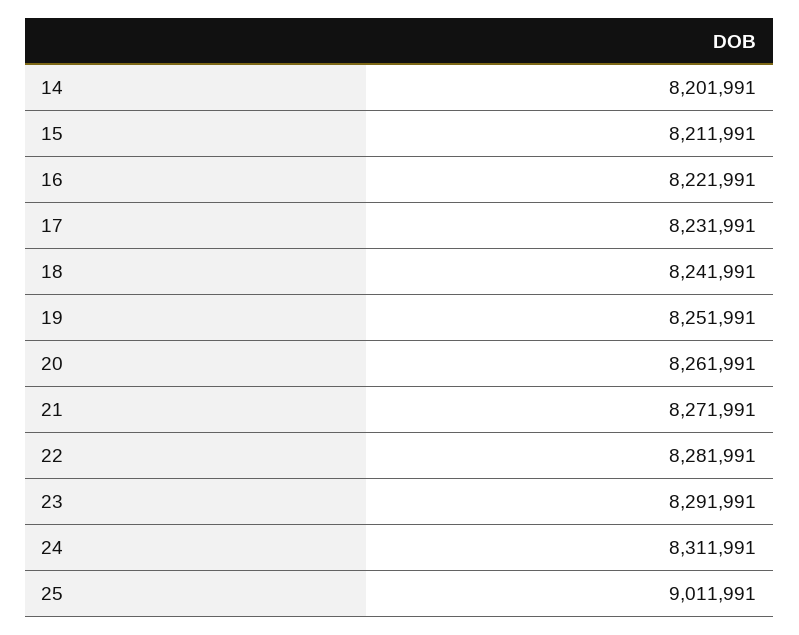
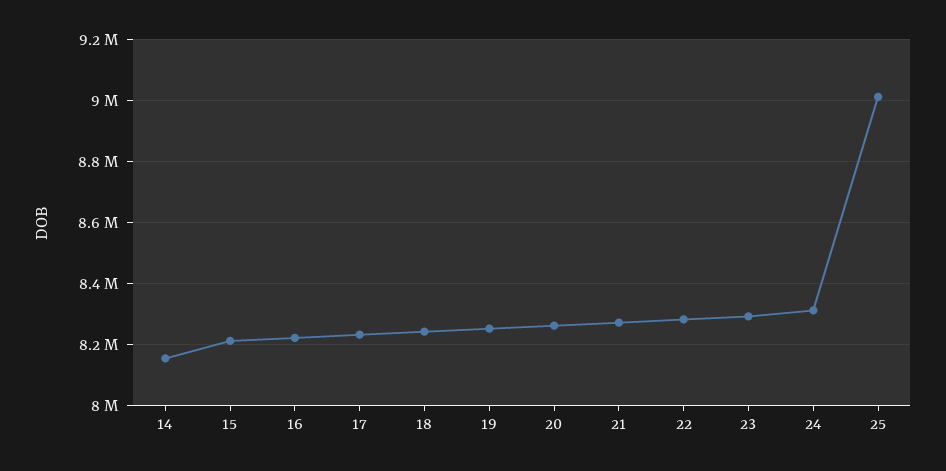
14: 8201991 -> 8160000

